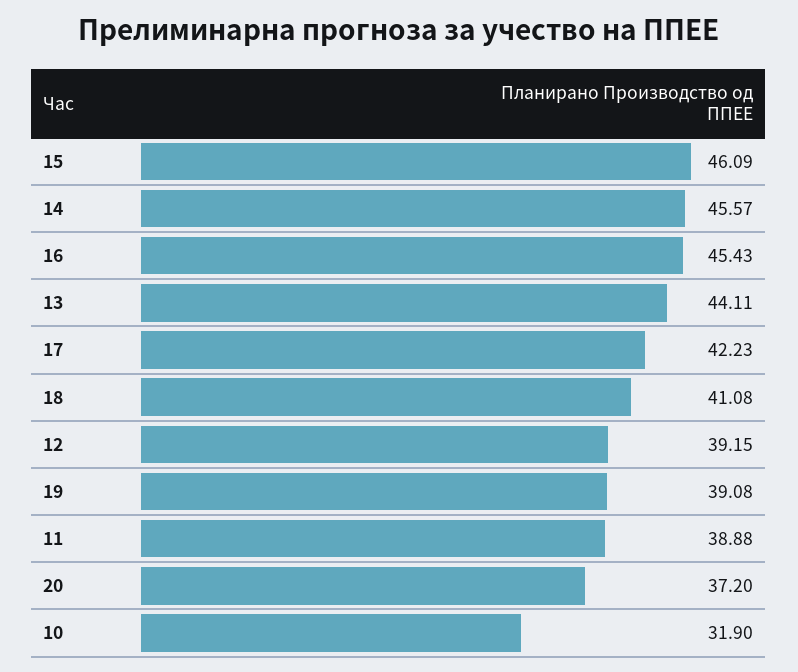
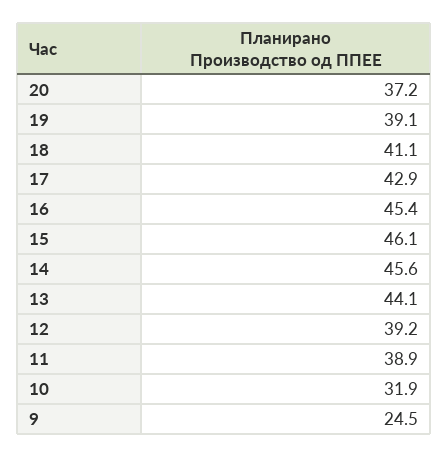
17: 42.23 -> 42.9
9: none -> 24.5

